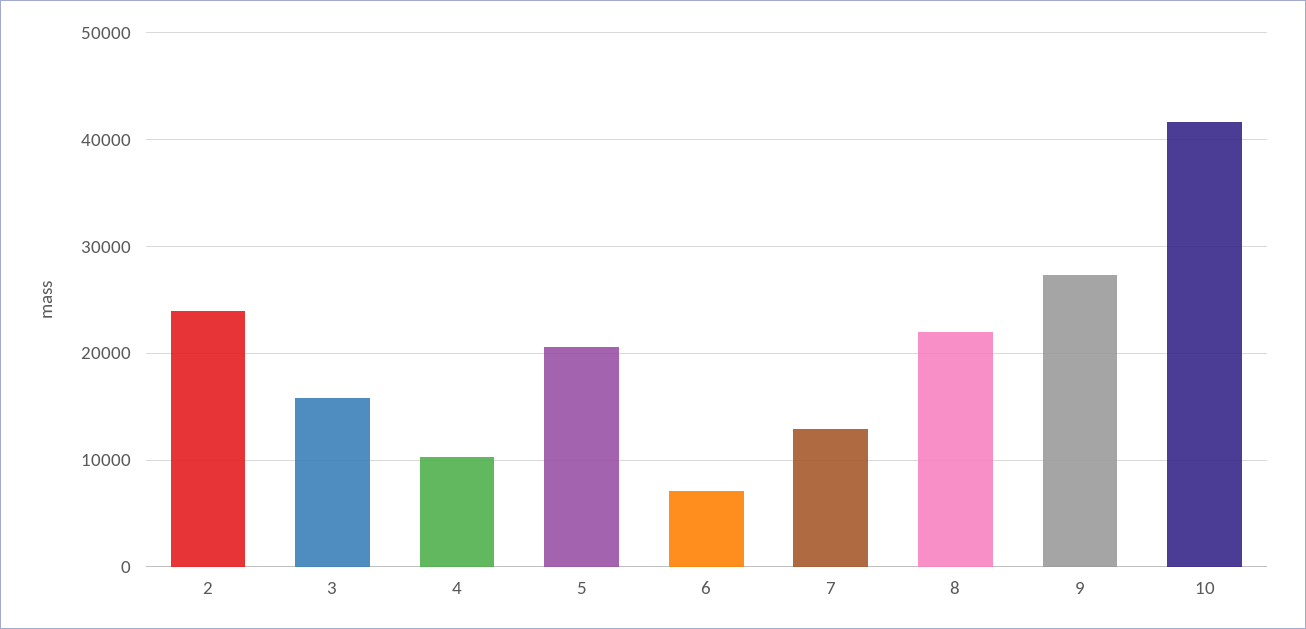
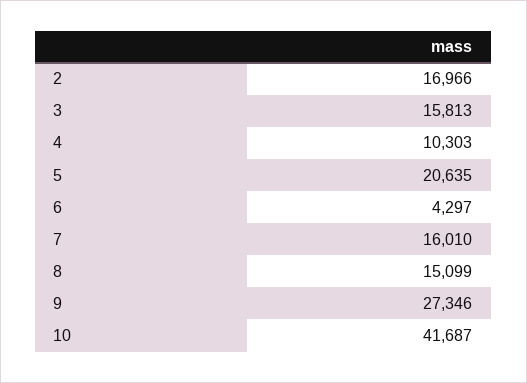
2: 24000 -> 16966
6: 7000 -> 4297
7: 13000 -> 16010
8: 22000 -> 15099

